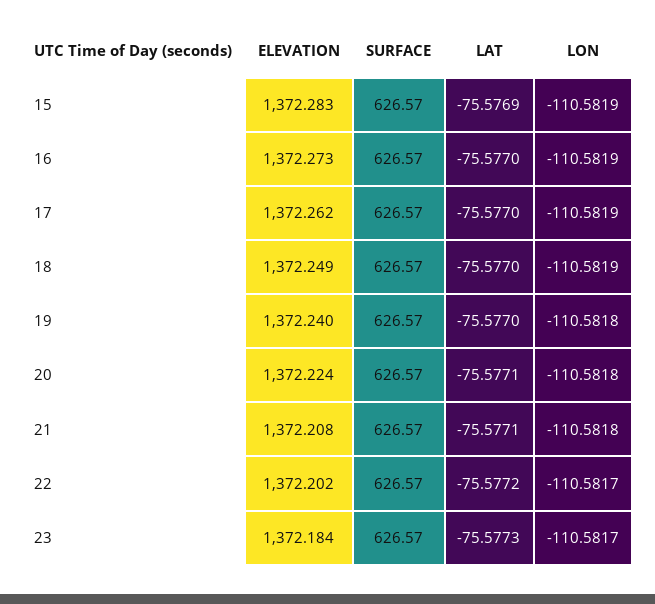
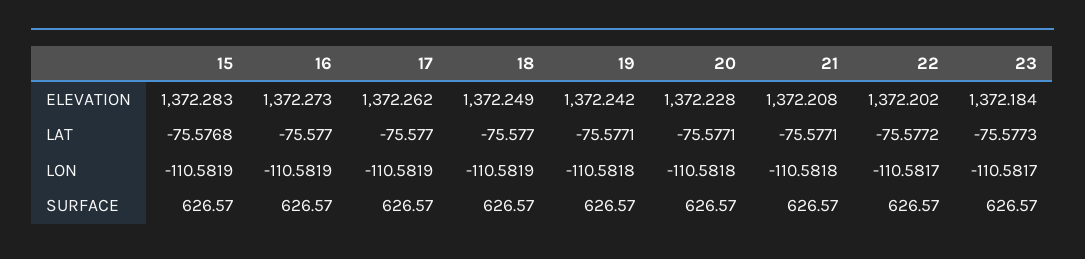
LAT, 15: -75.5769 -> -75.5768
ELEVATION, 19: 1372.24 -> 1372.242
LAT, 19: -75.577 -> -75.5771
ELEVATION, 20: 1372.224 -> 1372.228

